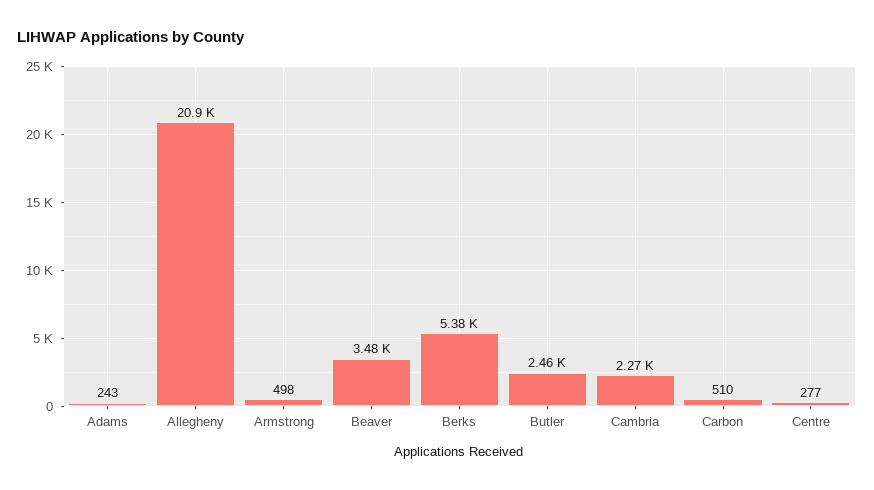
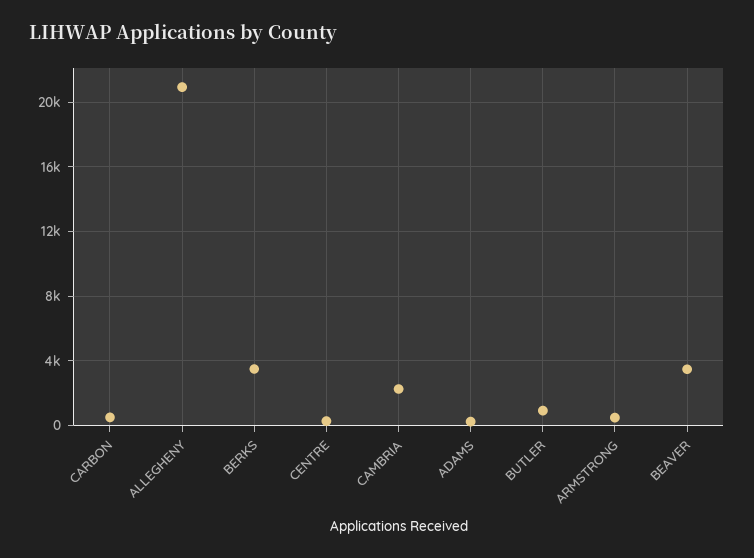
Berks: 5380 -> 3500
Butler: 2460 -> 1000

